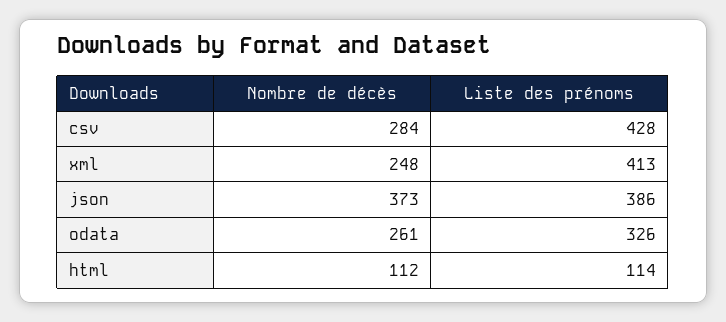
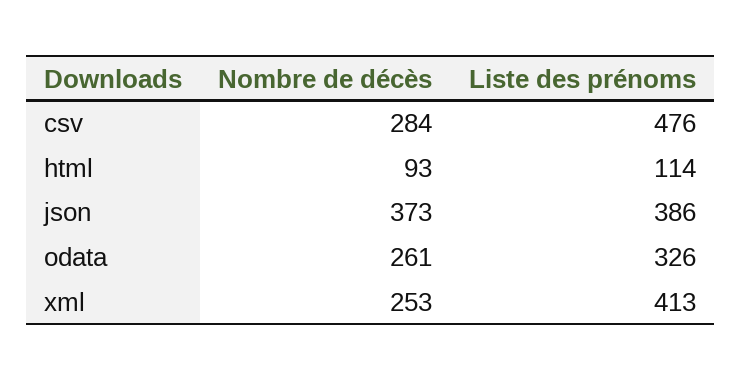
Liste des prénoms, csv: 428 -> 476
Nombre de décès, xml: 248 -> 253
Nombre de décès, html: 112 -> 93

